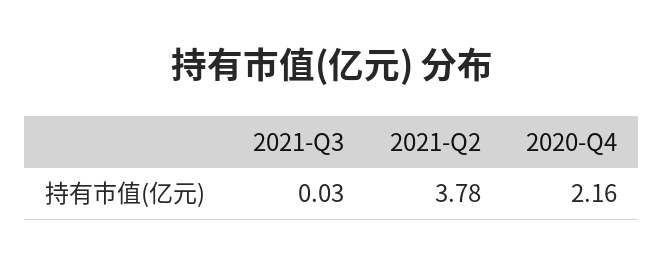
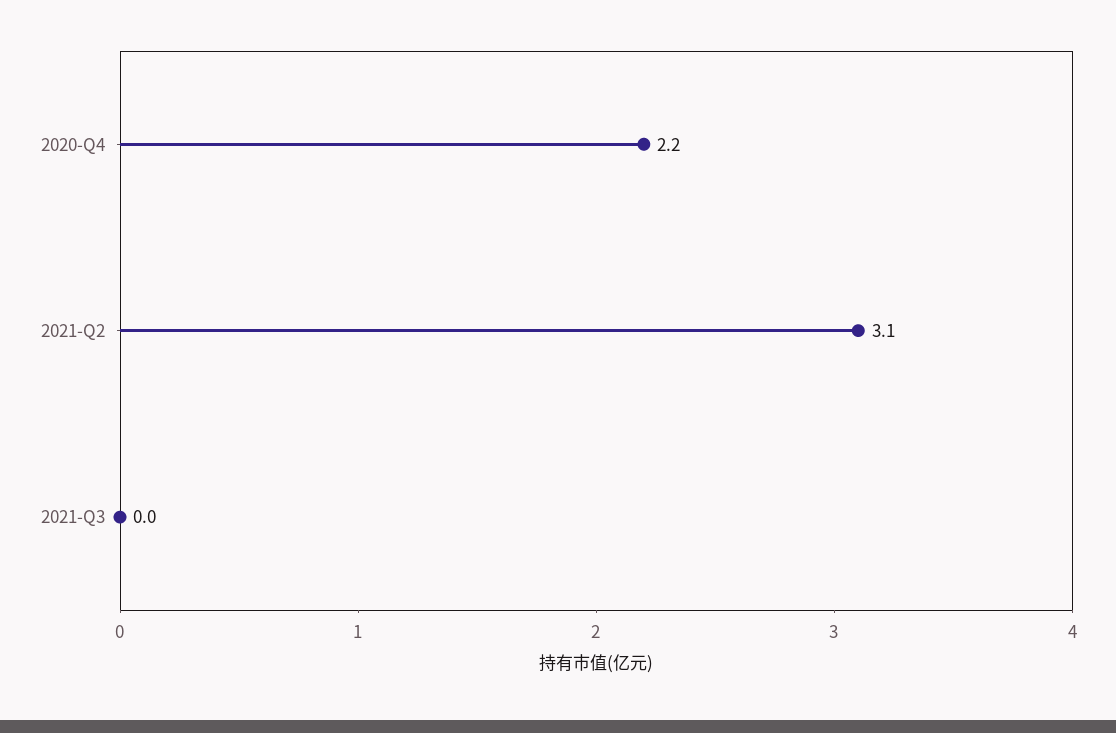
2021-Q2: 3.78 -> 3.1

